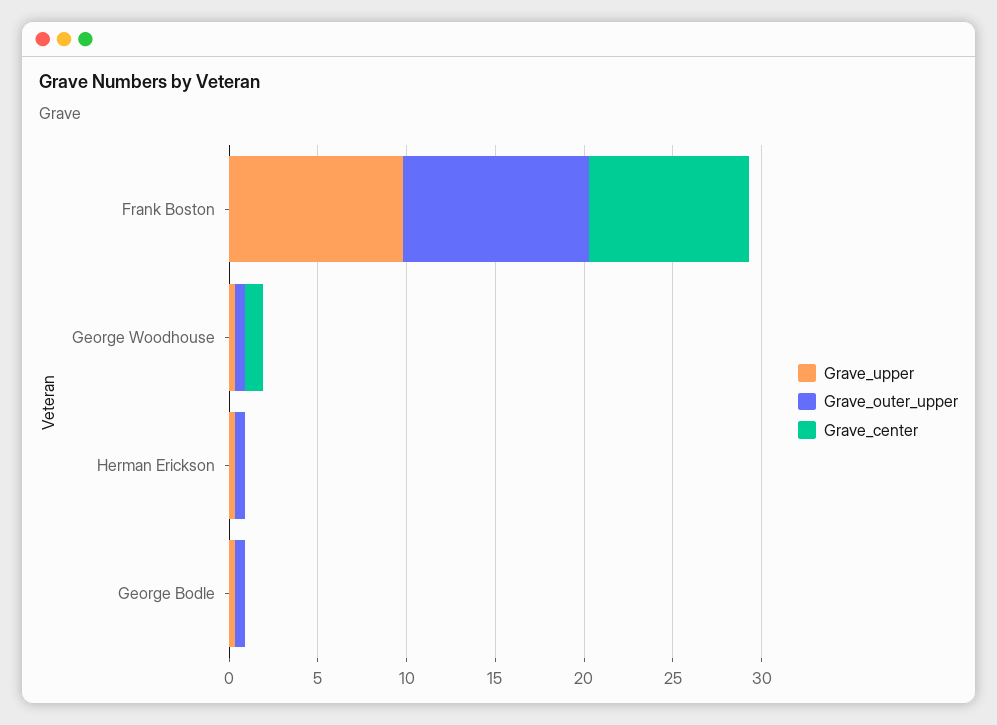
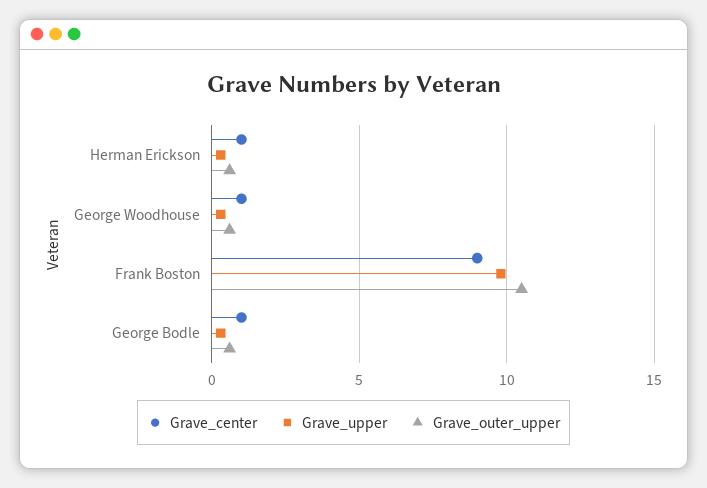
Grave_center, Herman Erickson: 0 -> 1
Grave_center, George Bodle: 0 -> 1

